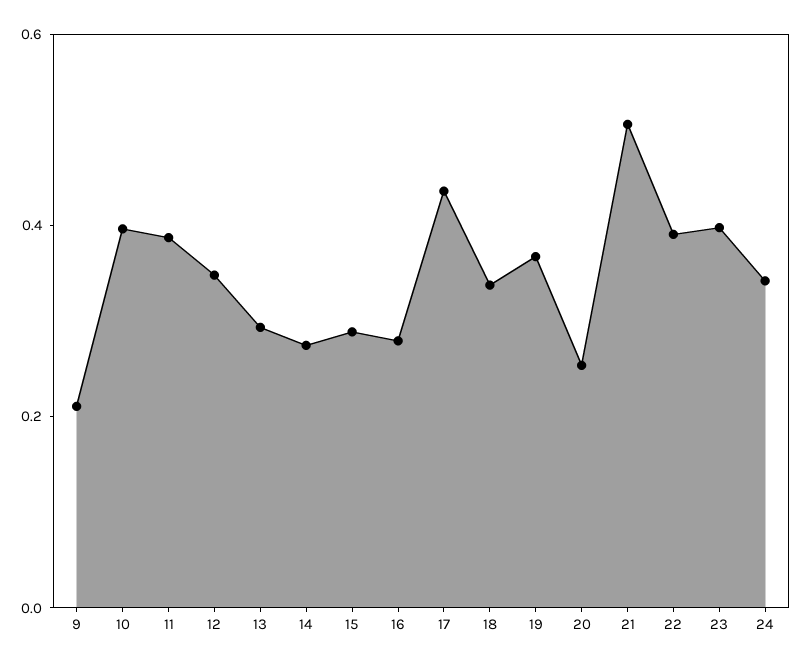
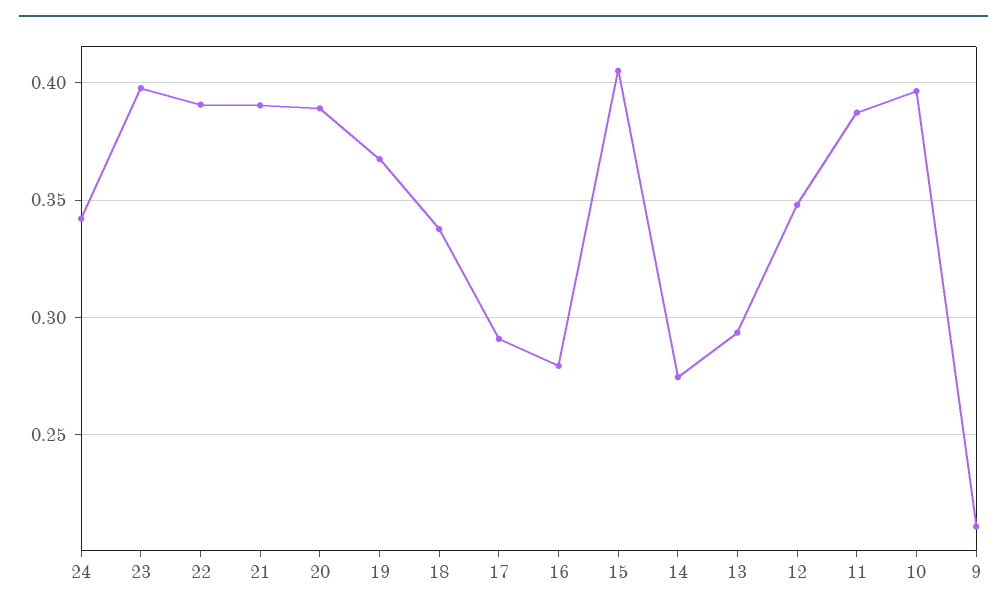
15: 0.3 -> 0.405
17: 0.45 -> 0.29
20: 0.25 -> 0.39
21: 0.5 -> 0.39

